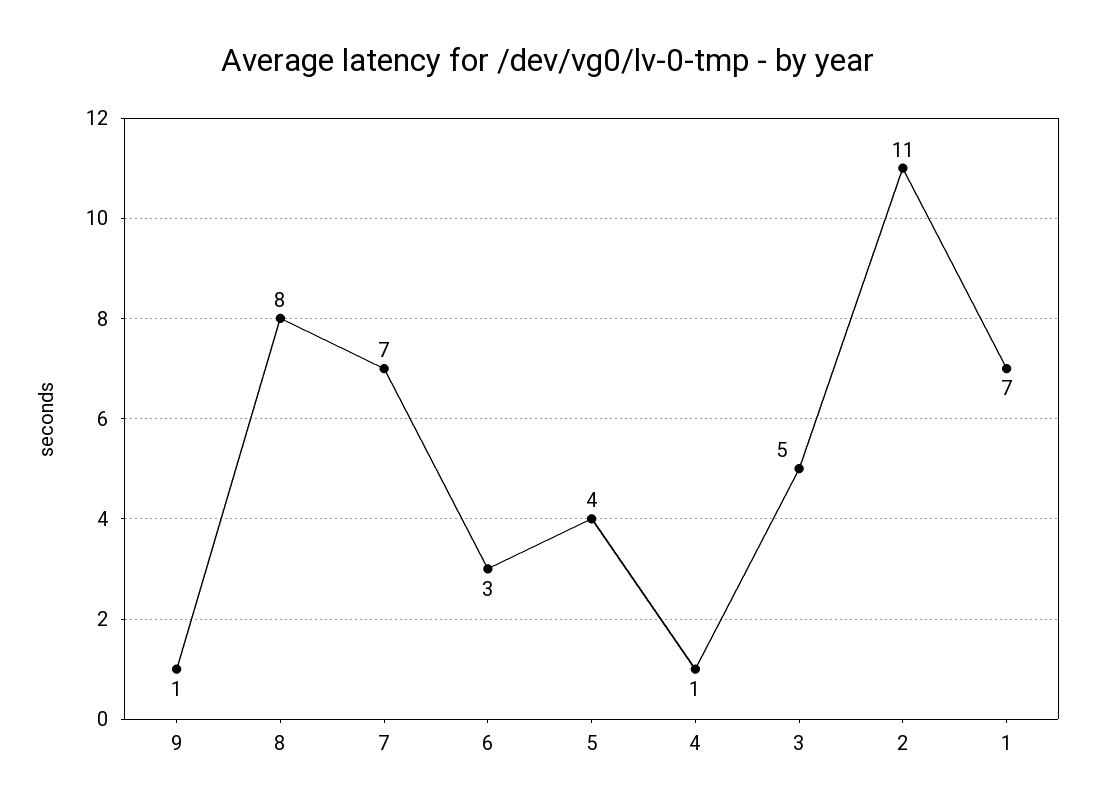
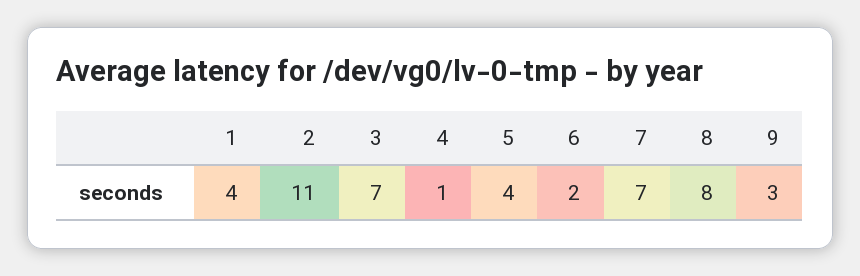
9: 1 -> 3
6: 3 -> 2
3: 5 -> 7
1: 7 -> 4

